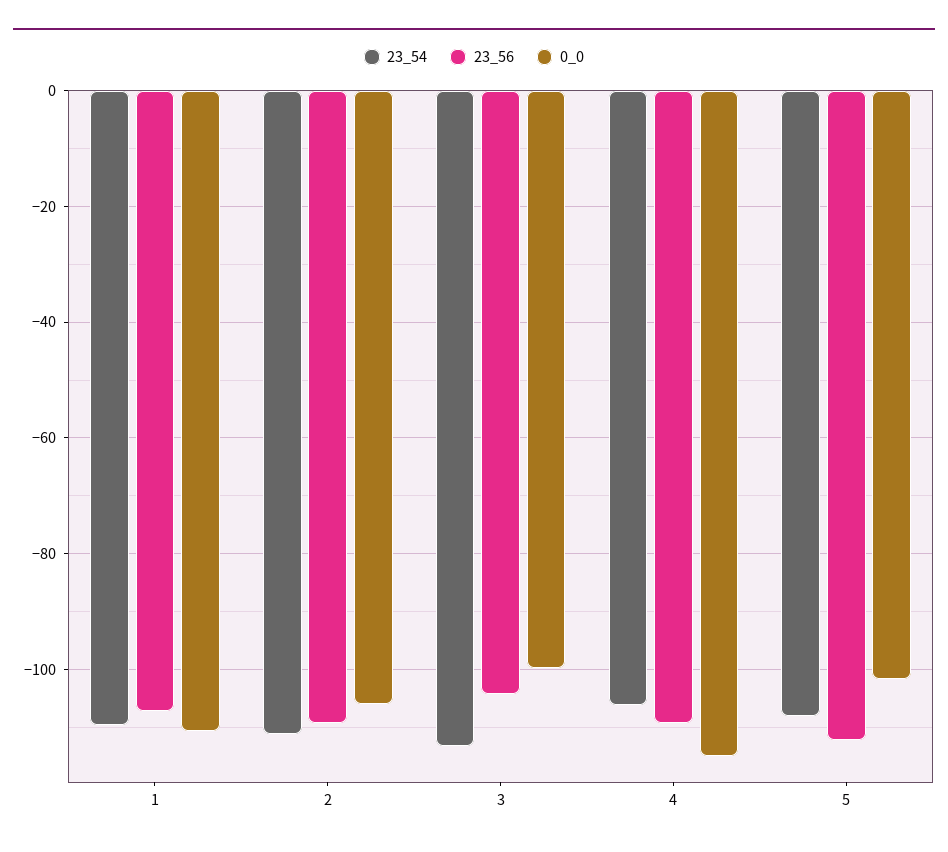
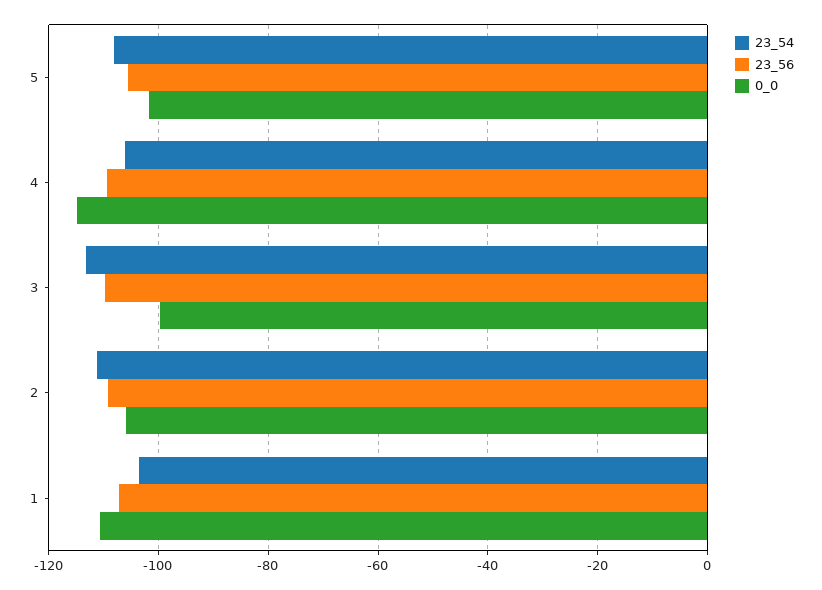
23_54, 1: -110 -> -104
23_56, 3: -104 -> -110
23_56, 5: -112 -> -106

